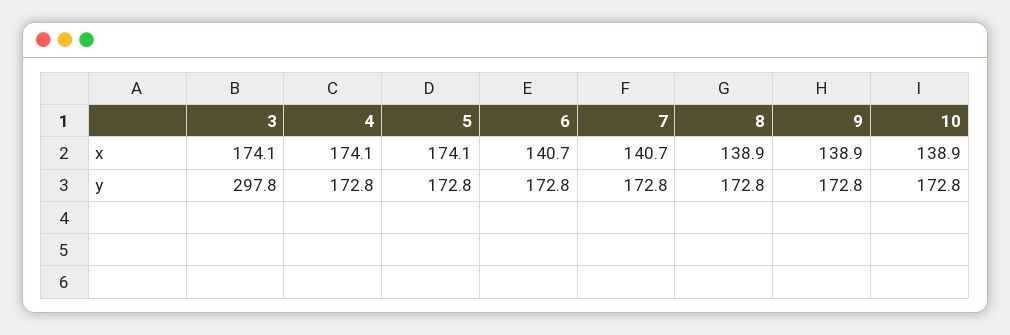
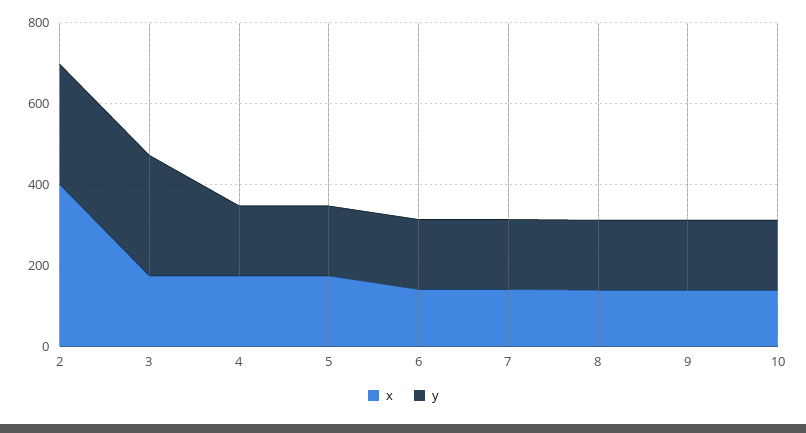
x, 2: none -> 400
y, 2: none -> 300

